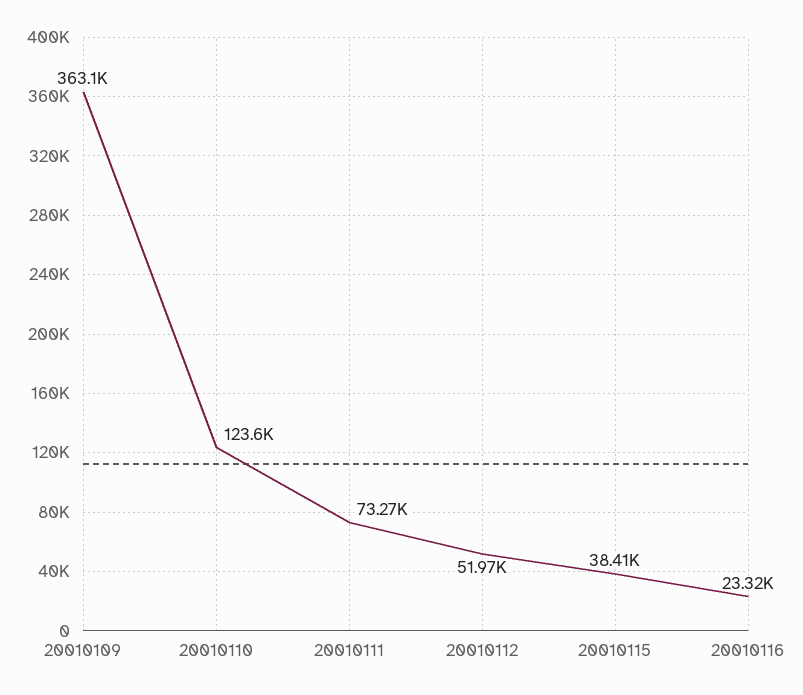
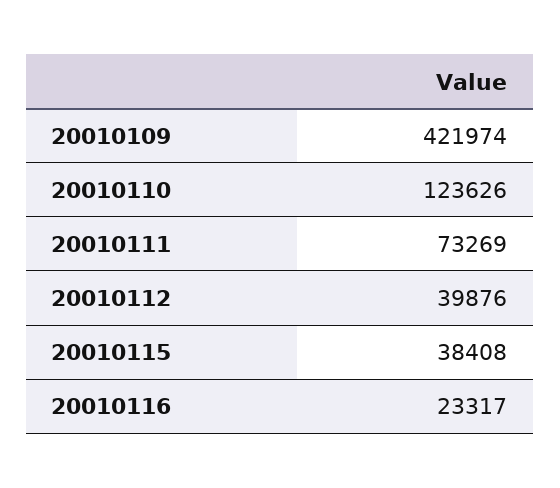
20010109: 363100 -> 421974
20010112: 51970 -> 39876

